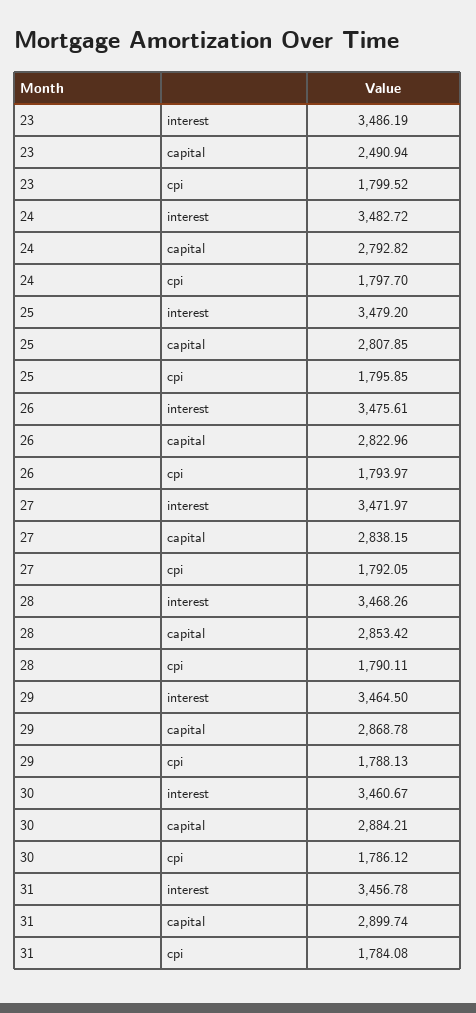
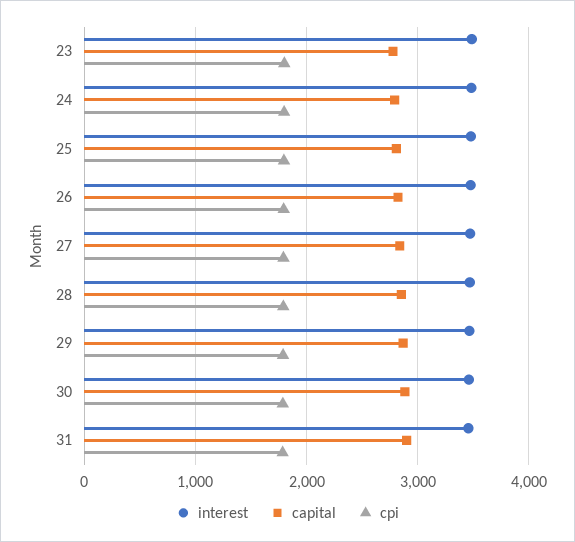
capital, 23: 2490.94 -> 2800

